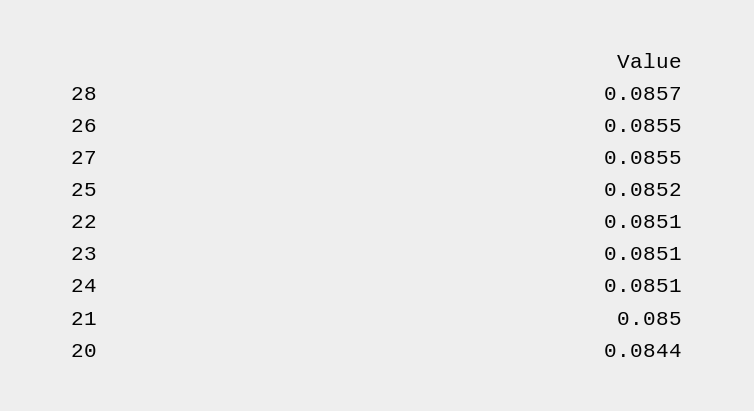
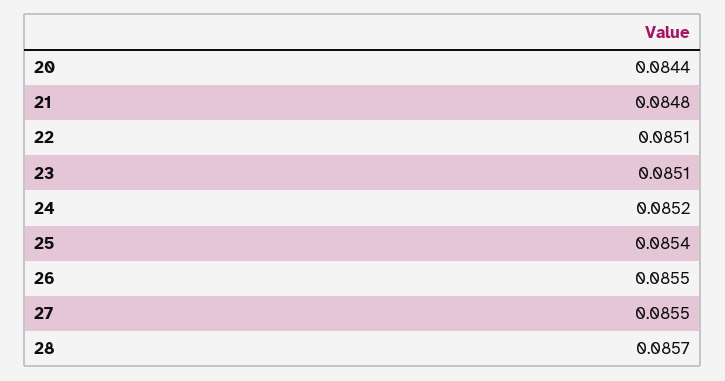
25: 0.0852 -> 0.0854
24: 0.0851 -> 0.0852
21: 0.085 -> 0.0848

